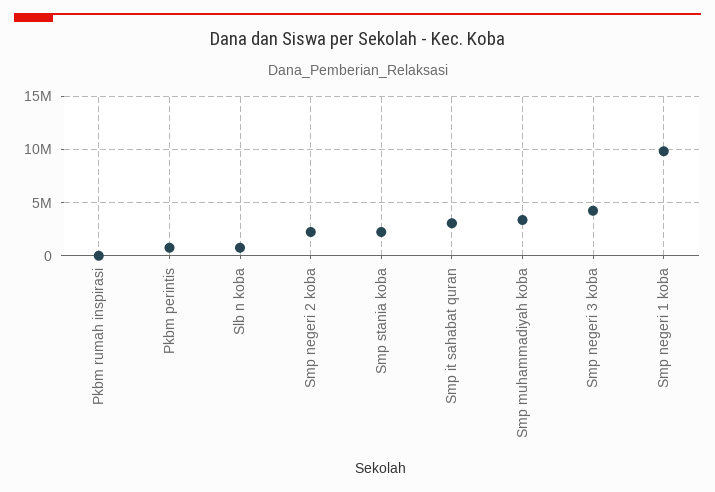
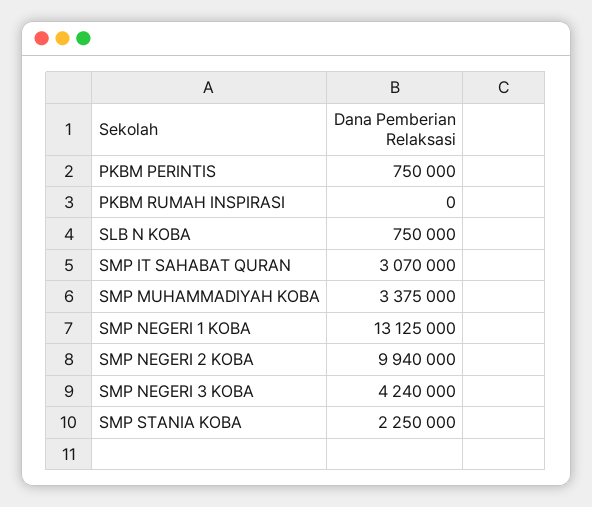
Smp negeri 2 koba: 2000000 -> 9940000
Smp negeri 1 koba: 10000000 -> 13125000

